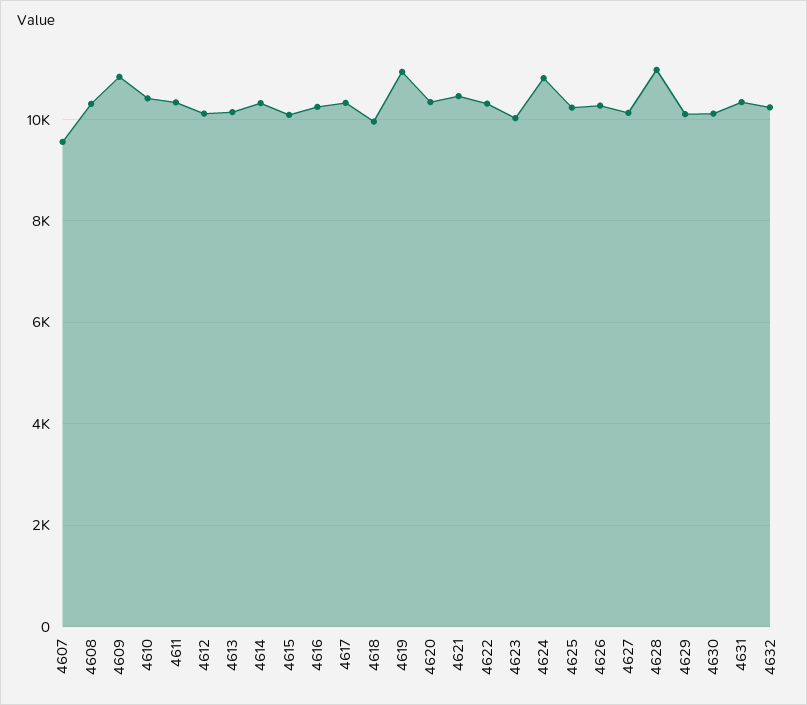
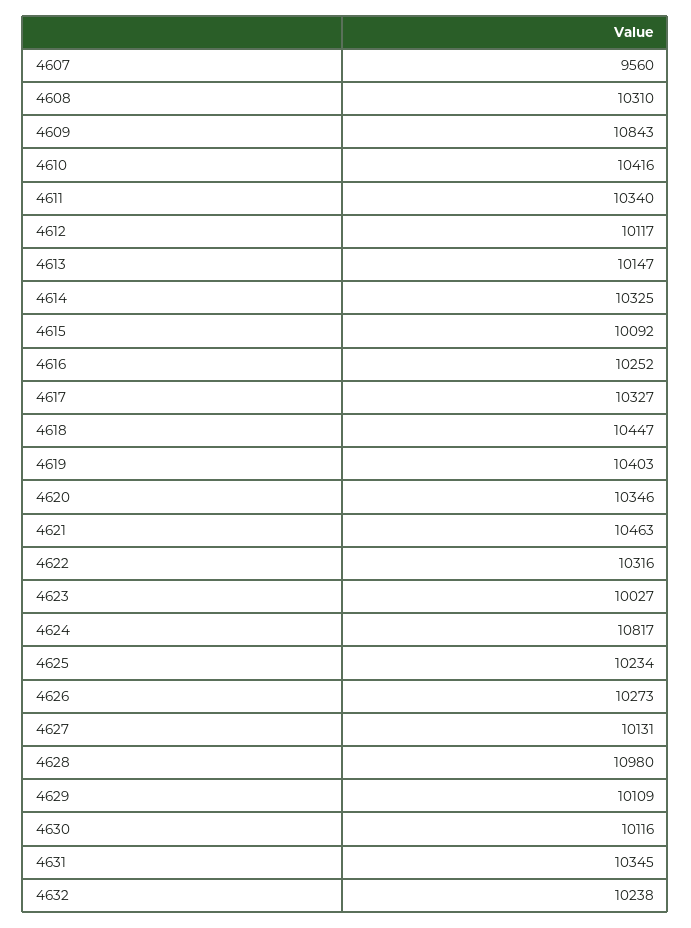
4618: 10000 -> 10447
4619: 11000 -> 10403

